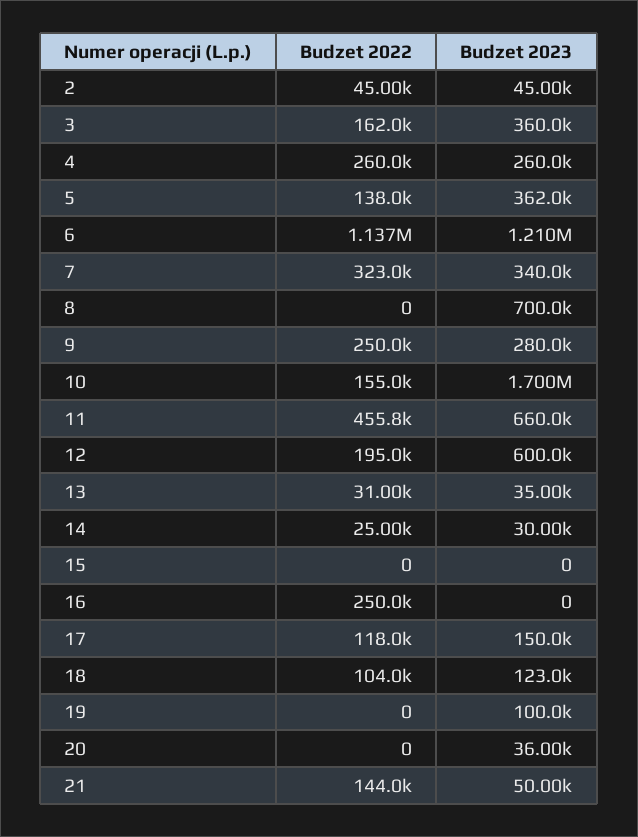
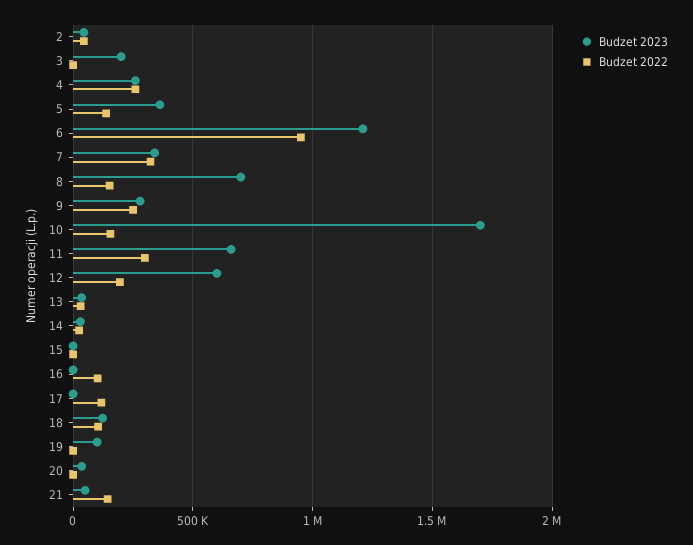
Budzet 2022, 3: 162000 -> 0
Budzet 2023, 3: 360000 -> 200000
Budzet 2022, 6: 1137000 -> 950000
Budzet 2022, 8: 0 -> 150000
Budzet 2022, 11: 455800 -> 300000
Budzet 2022, 16: 250000 -> 100000
Budzet 2023, 17: 150000 -> 0

